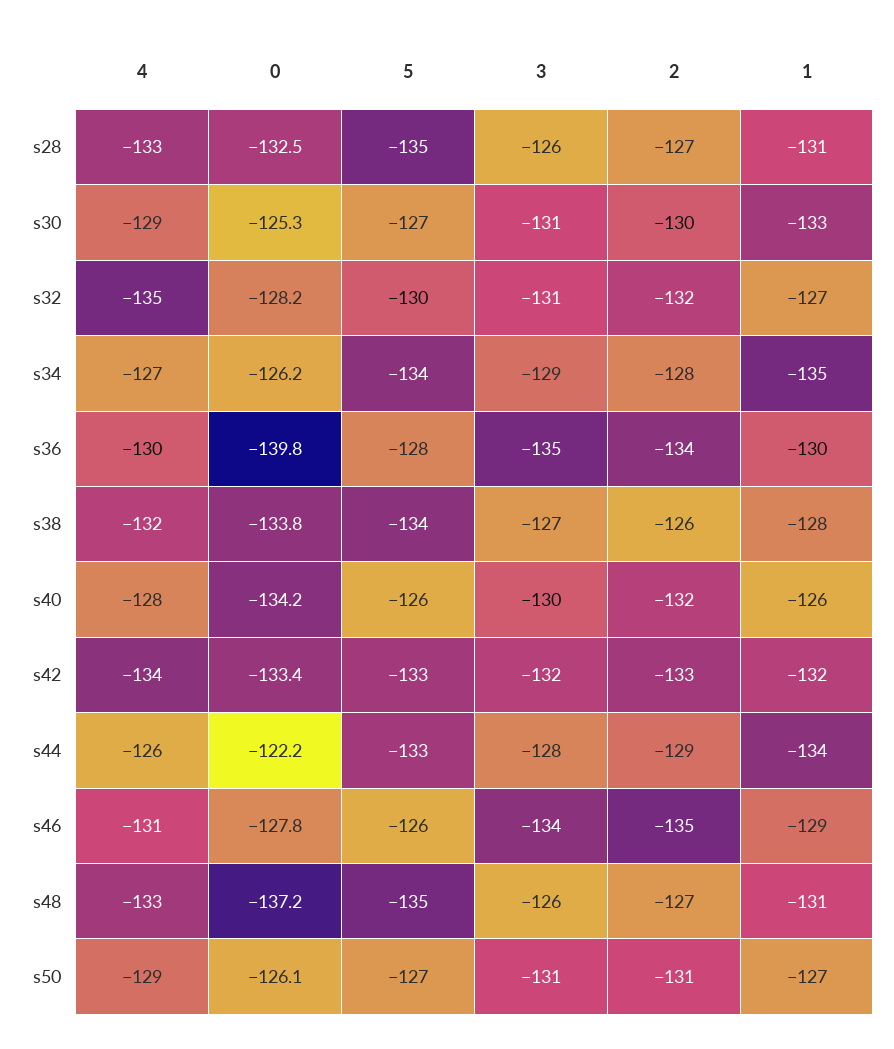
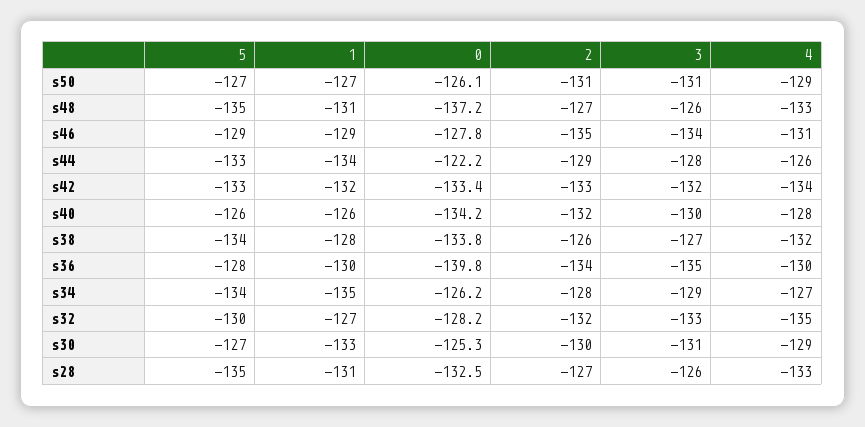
3, s32: -131 -> -133
5, s46: -126 -> -129

